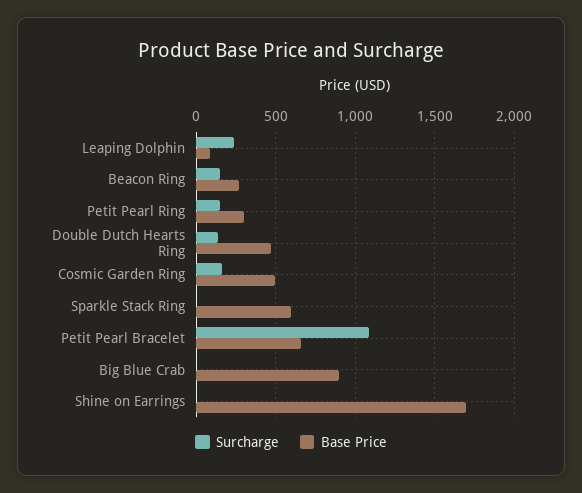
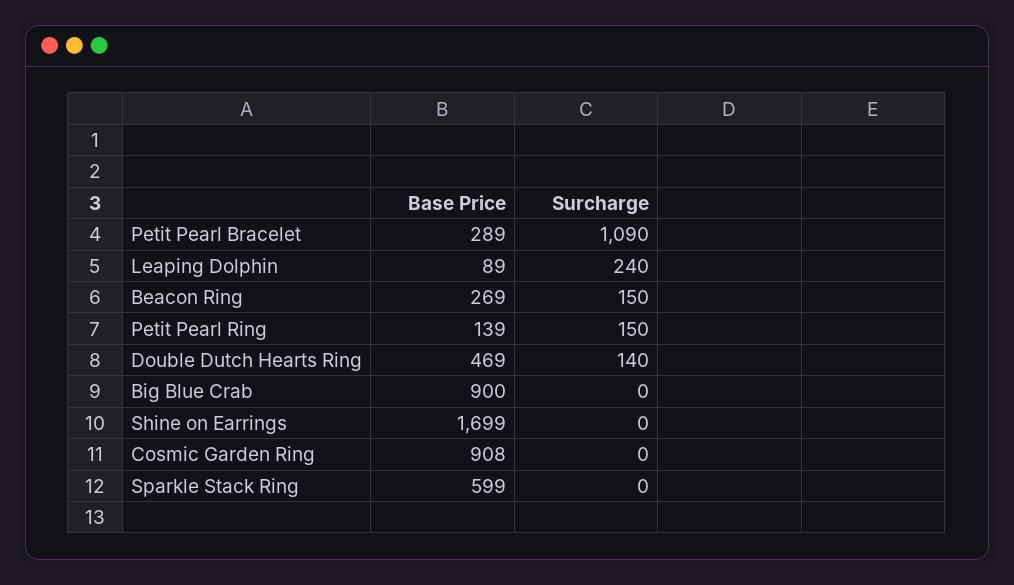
Base Price, Petit Pearl Ring: 300 -> 139
Surcharge, Cosmic Garden Ring: 150 -> 0
Base Price, Cosmic Garden Ring: 500 -> 908
Base Price, Petit Pearl Bracelet: 650 -> 289

